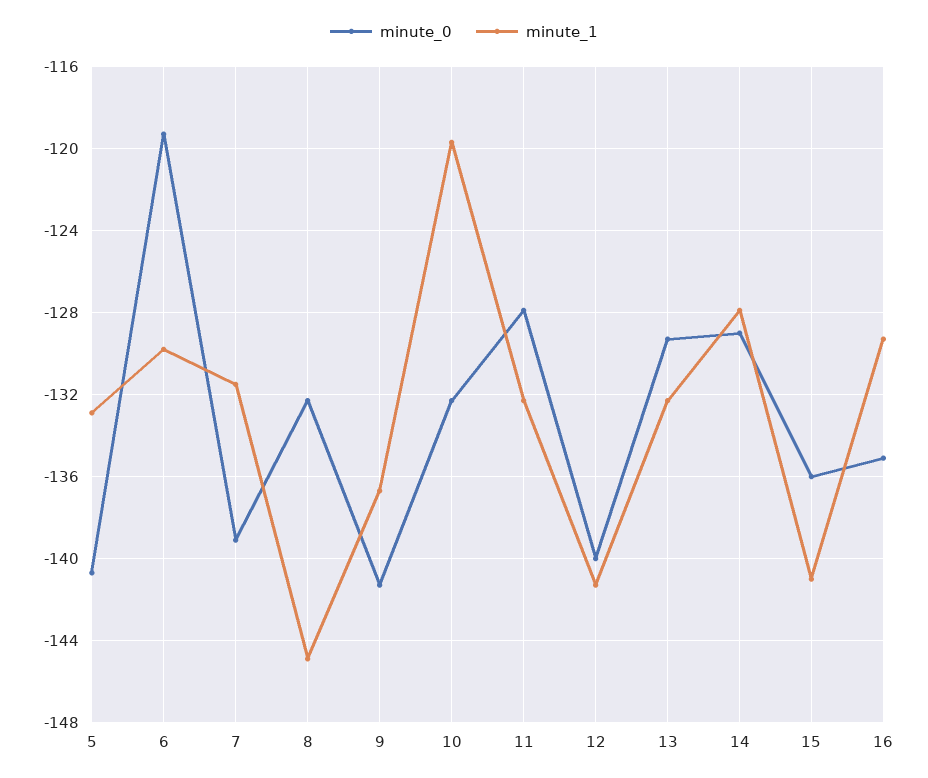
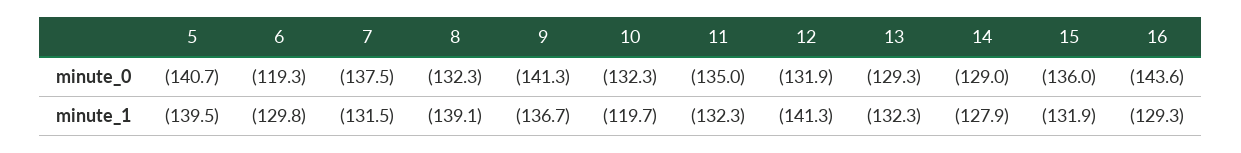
minute_1, 5: -133 -> -139.5
minute_0, 7: -139 -> -137.5
minute_1, 8: -145 -> -139.1
minute_0, 11: -128 -> -135
minute_0, 12: -140 -> -131.9
minute_1, 15: -141 -> -131.9
minute_0, 16: -135 -> -143.6

